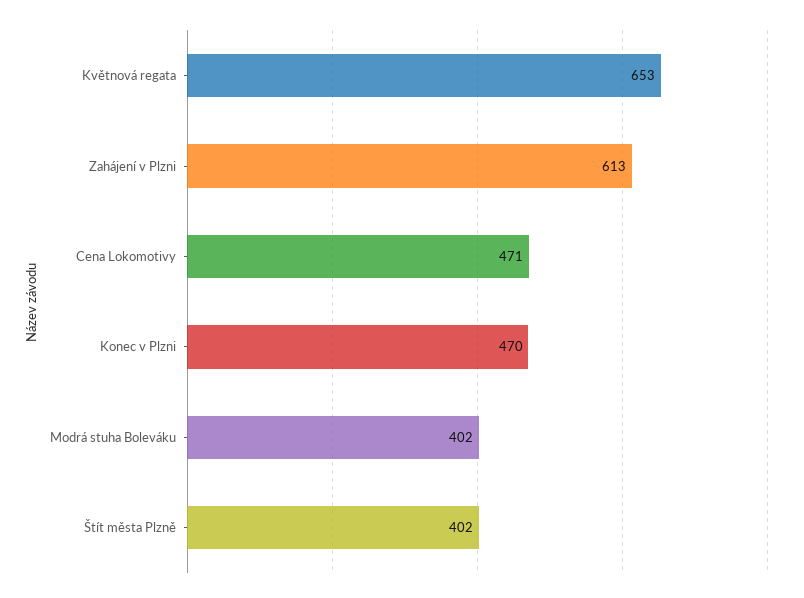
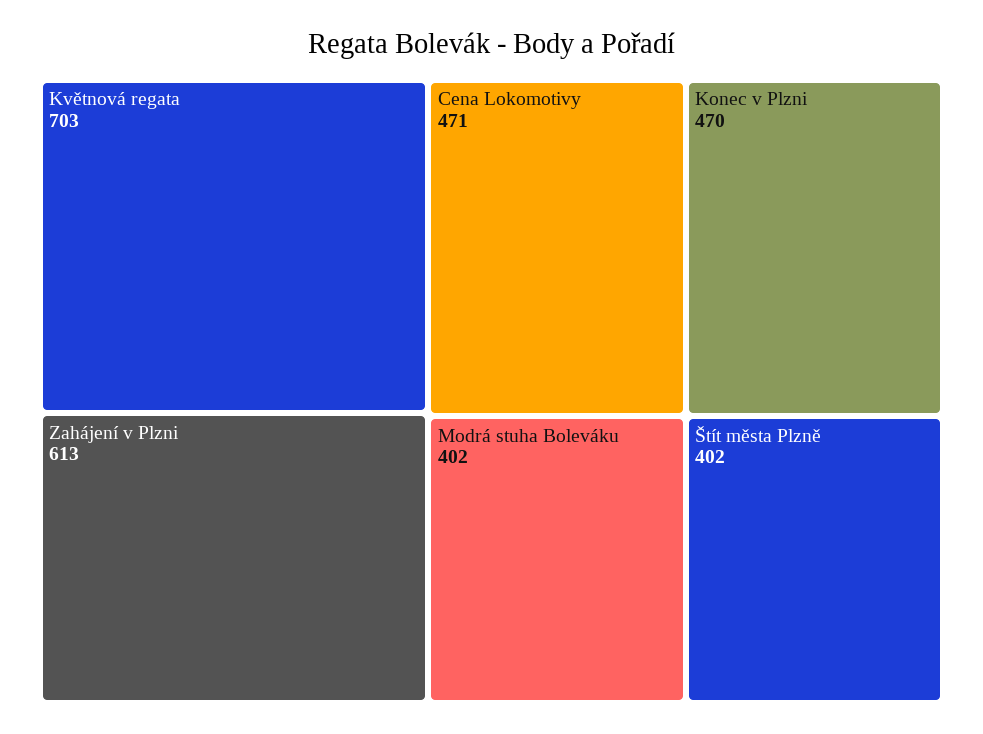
Květnová regata: 653 -> 703

